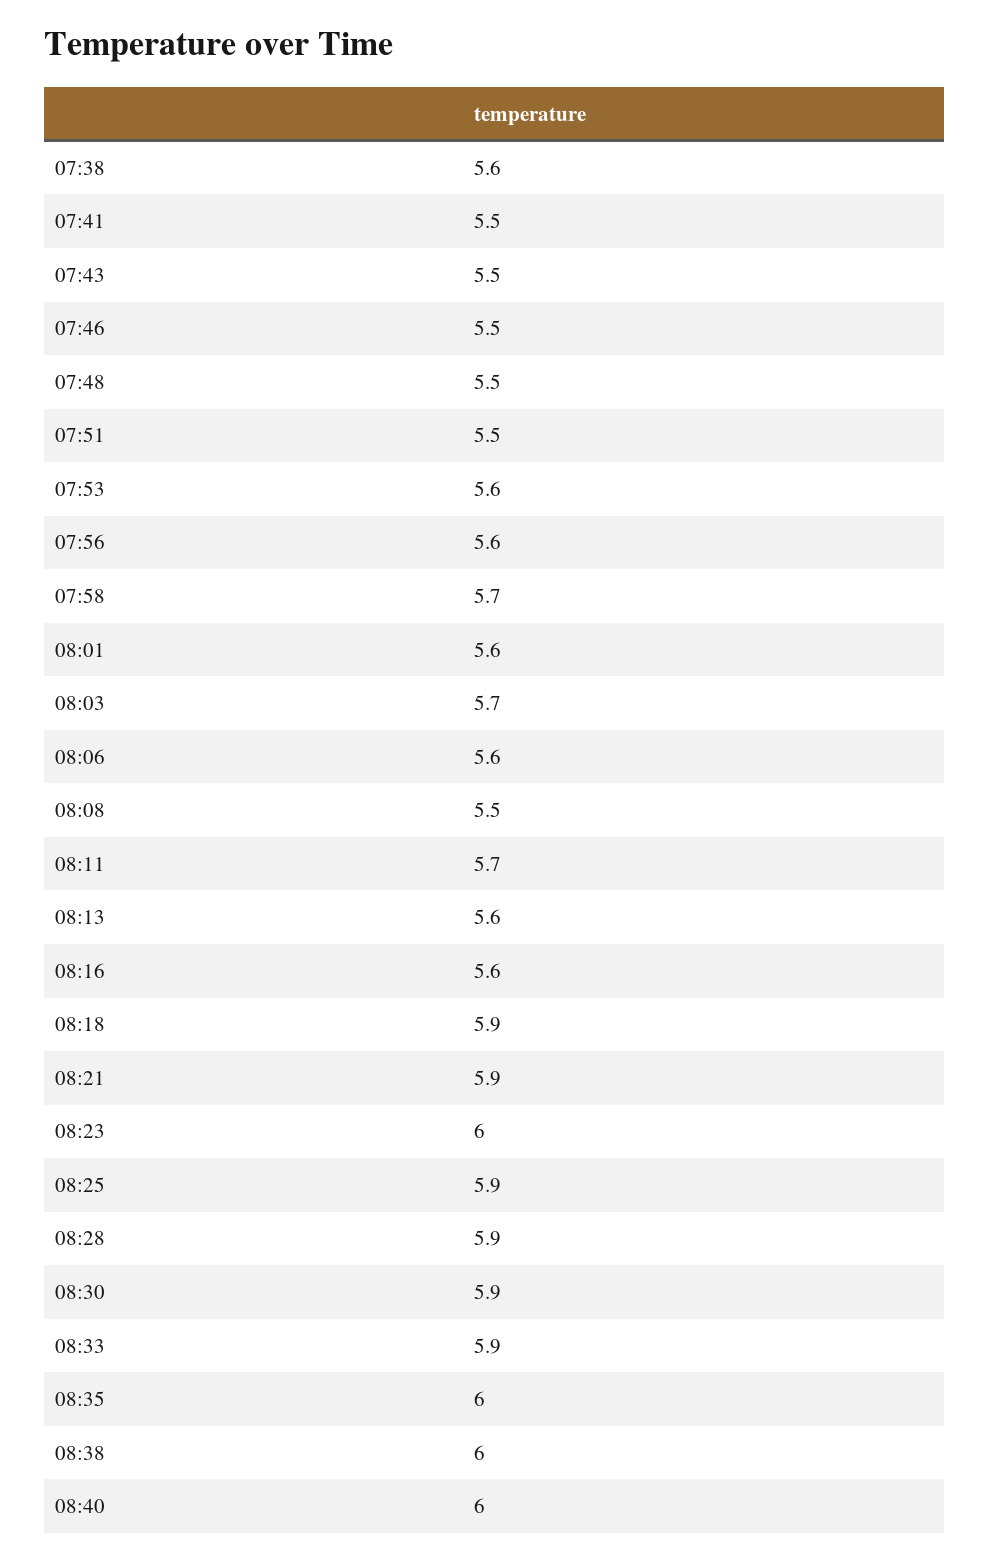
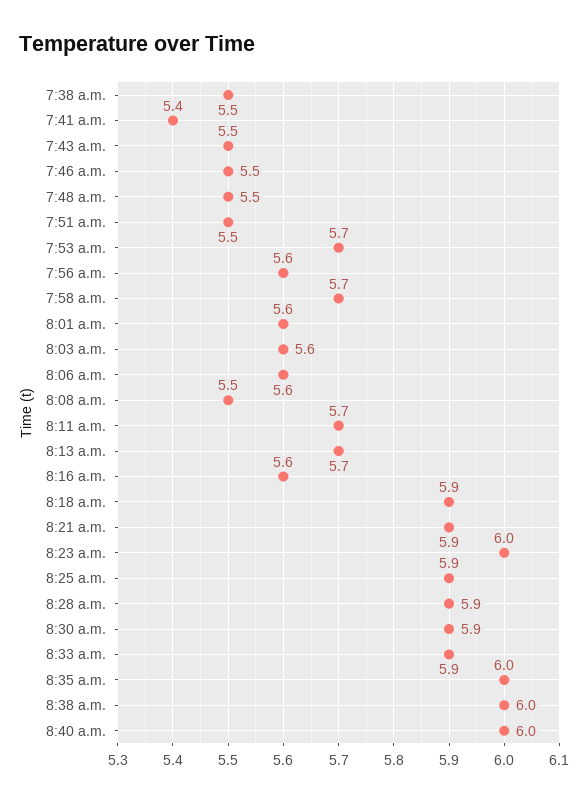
07:38: 5.6 -> 5.5
07:41: 5.5 -> 5.4
07:53: 5.6 -> 5.7
08:03: 5.7 -> 5.6
08:13: 5.6 -> 5.7

